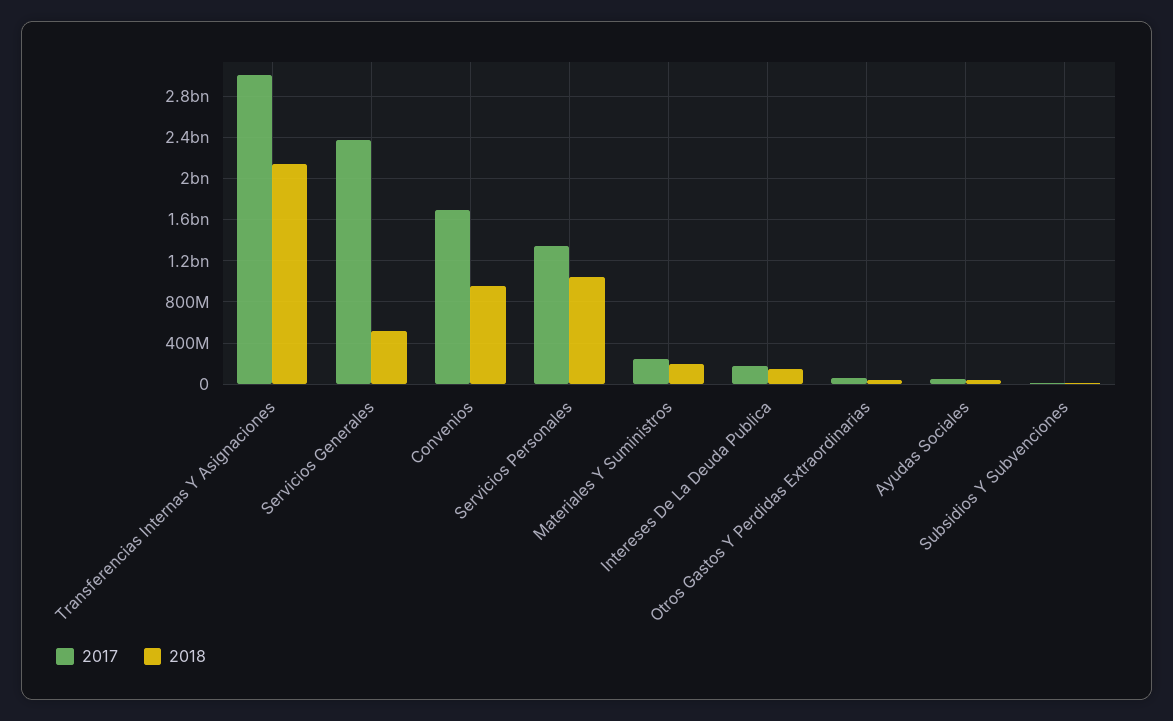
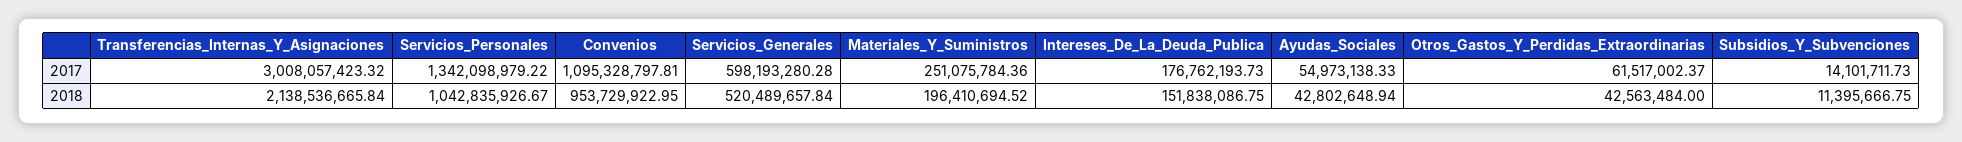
2017, Servicios Generales: 2400000000 -> 598193280.28
2017, Convenios: 1700000000 -> 1095328797.81

